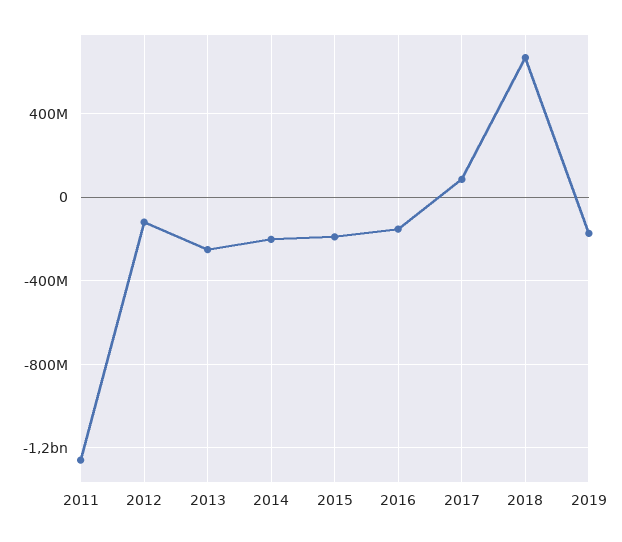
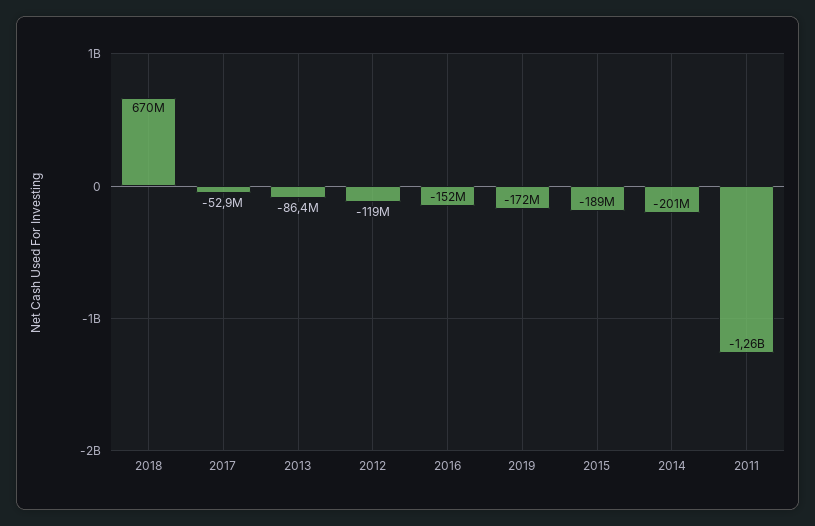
2013: -250000000 -> -86400000
2017: 100000000 -> -52900000

